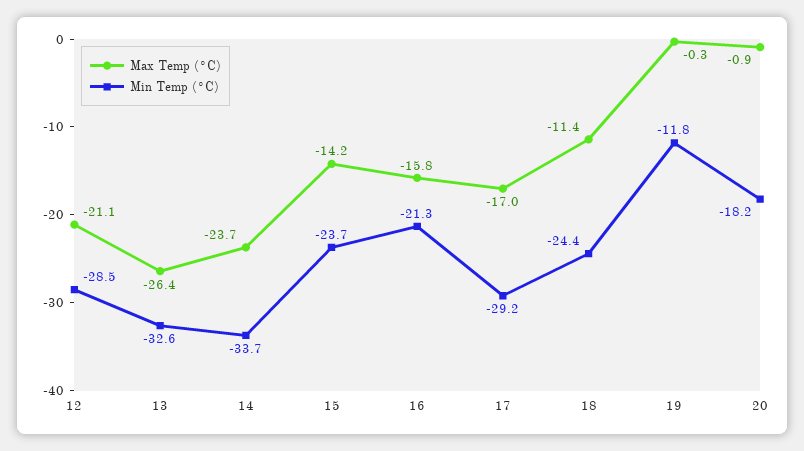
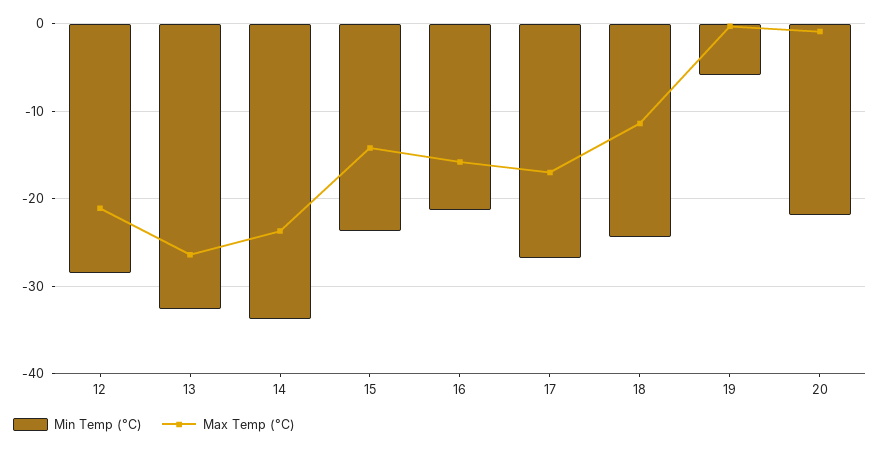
Min Temp (°C), 17: -29.2 -> -27
Min Temp (°C), 19: -11.8 -> -6
Min Temp (°C), 20: -18.2 -> -22

